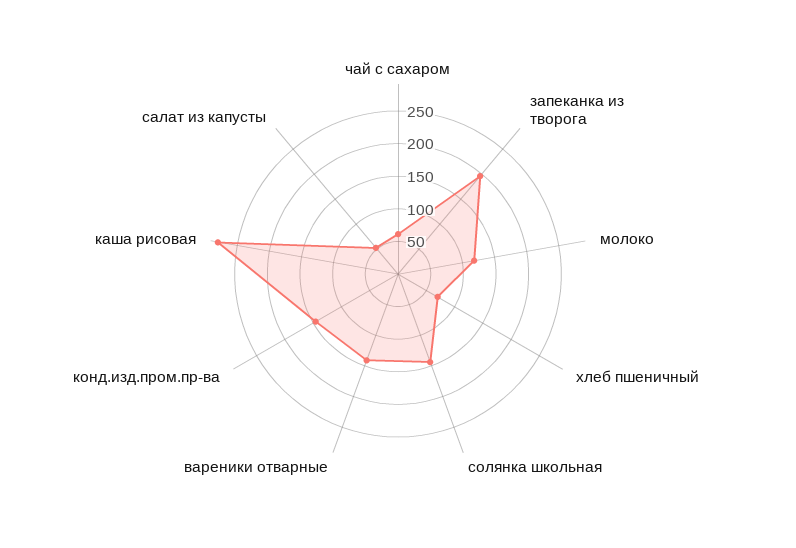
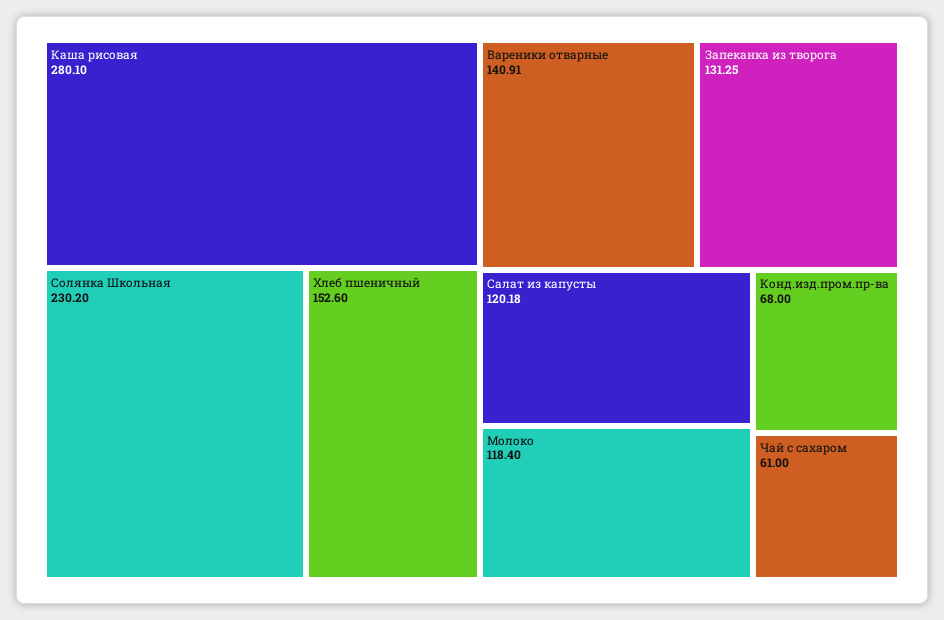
запеканка из творога: 200 -> 131.25
хлеб пшеничный: 75 -> 152.6
солянка школьная: 150 -> 230.2
конд.изд.пром.пр-ва: 150 -> 68
салат из капусты: 50 -> 120.18

